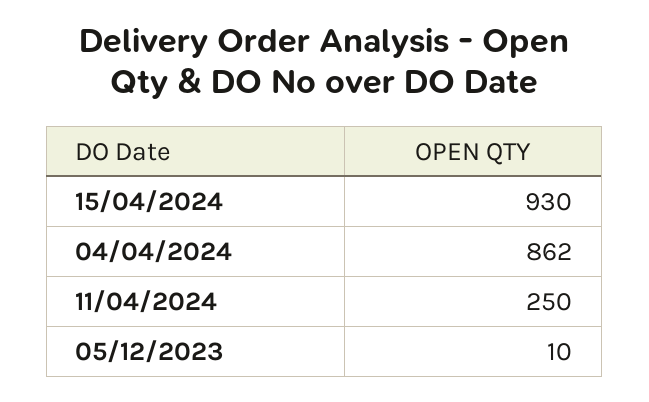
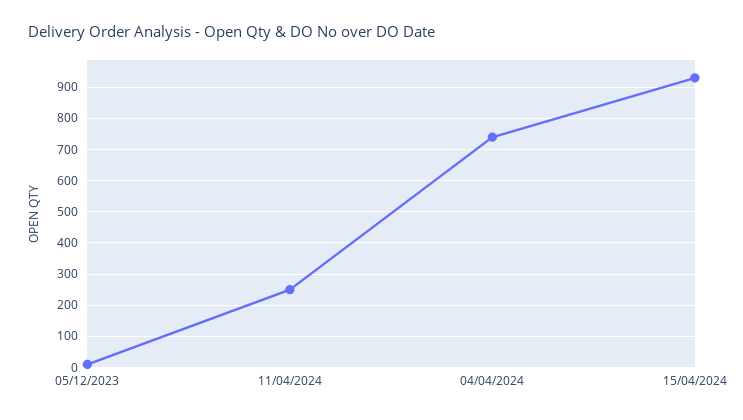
04/04/2024: 862 -> 740

